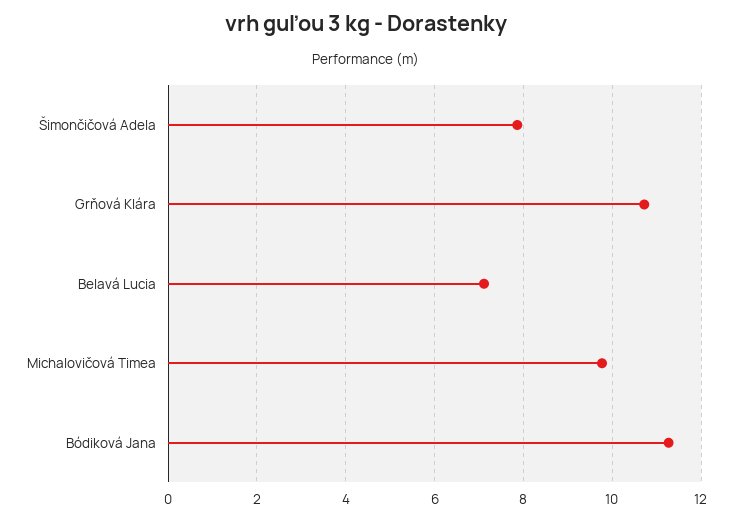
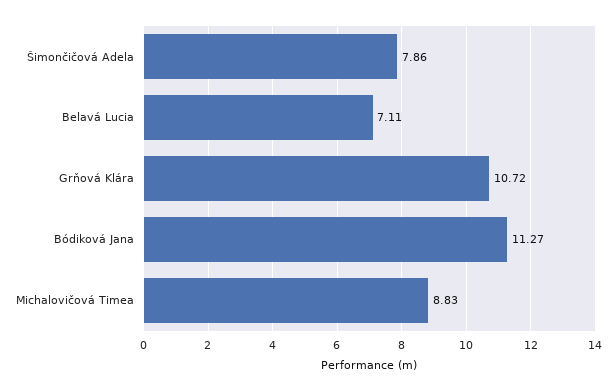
Michalovičová Timea: 9.8 -> 8.83

